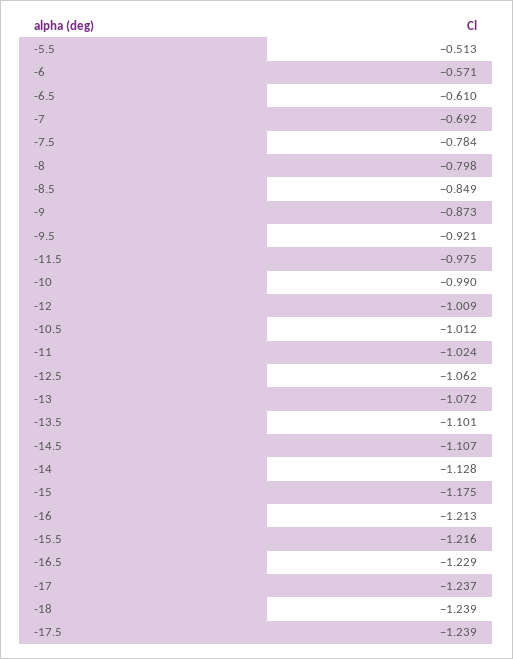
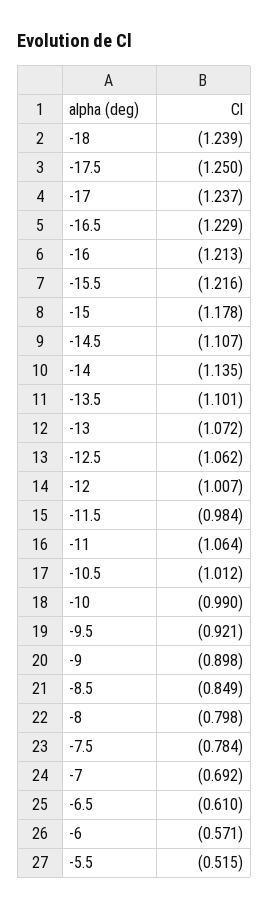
-5.5: -0.513 -> -0.515
-9: -0.873 -> -0.898
-11.5: -0.975 -> -0.984
-12: -1.009 -> -1.007
-11: -1.024 -> -1.064
-14: -1.128 -> -1.135
-15: -1.175 -> -1.178
-17.5: -1.239 -> -1.25

